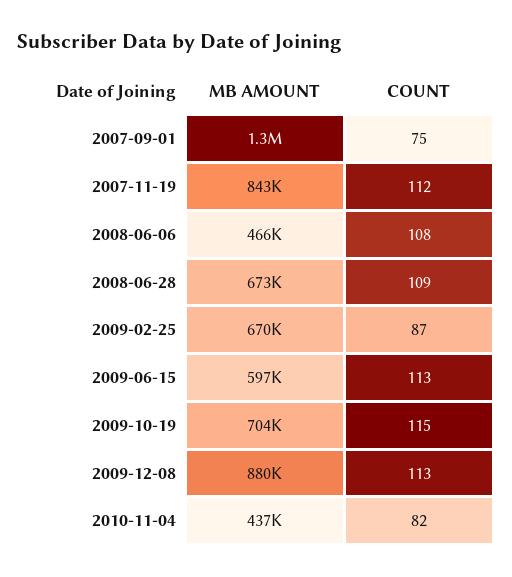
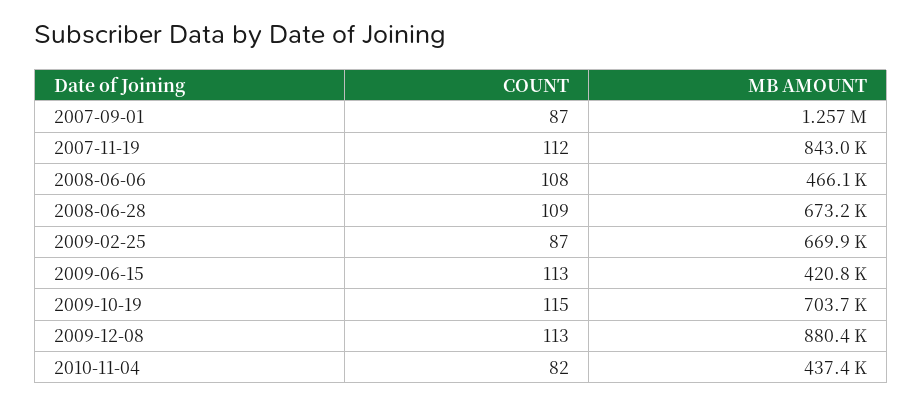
COUNT, 2007-09-01: 75 -> 87
MB AMOUNT, 2009-06-15: 597000 -> 420800

